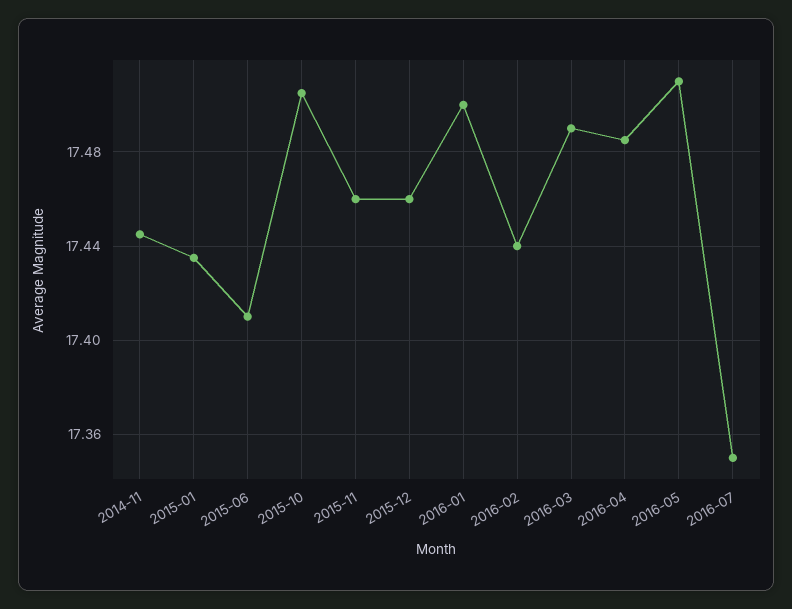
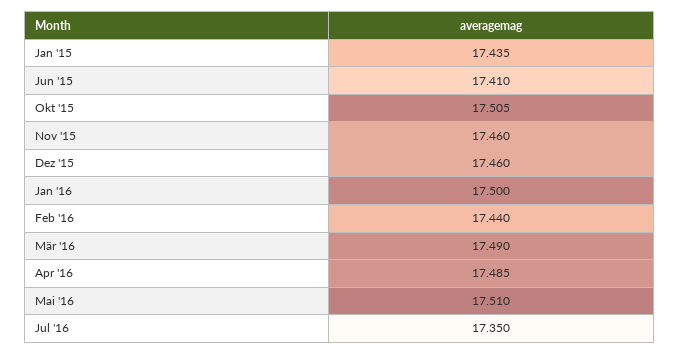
2014-11: 17.445 -> none

